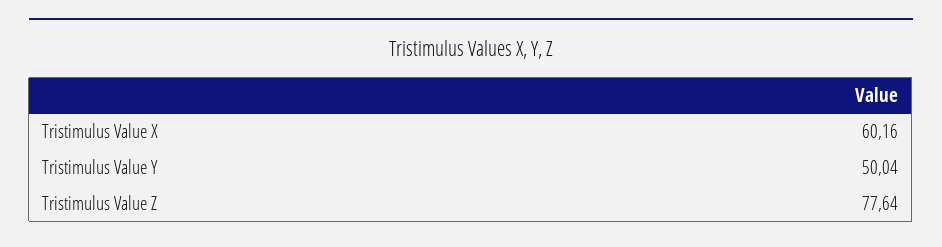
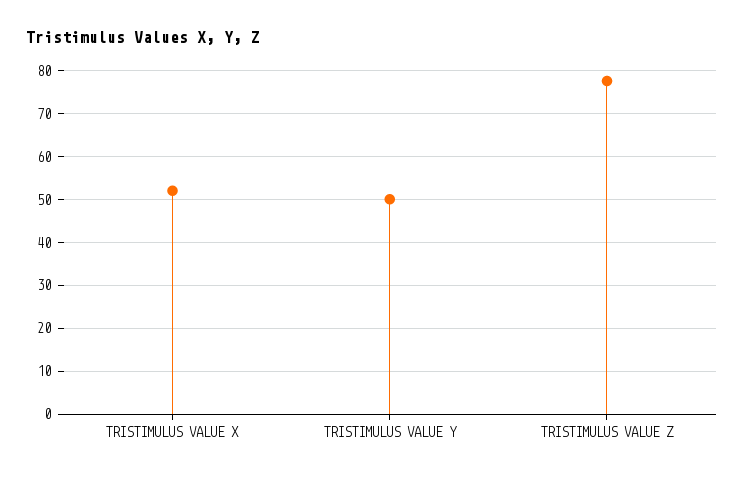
Tristimulus Value X: 60.16 -> 52

